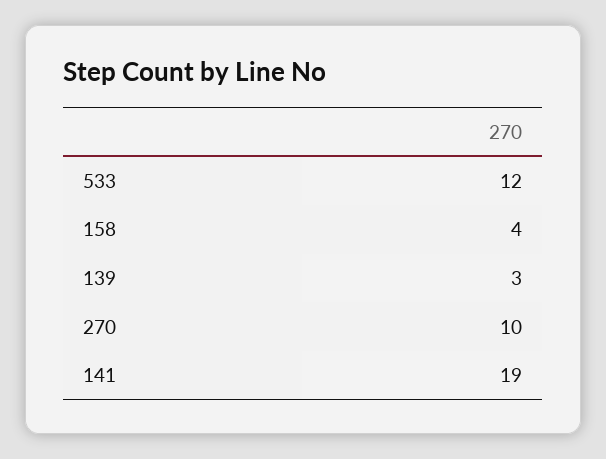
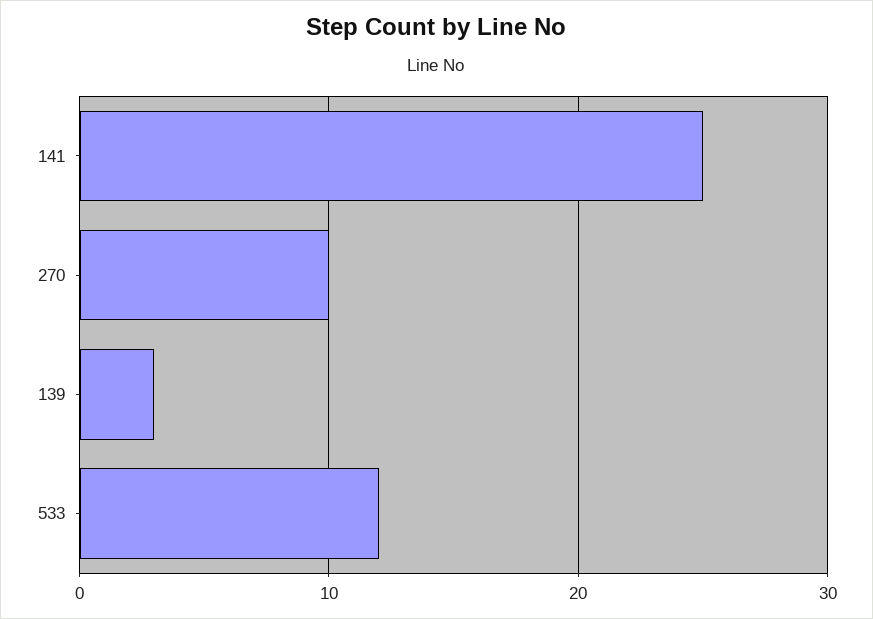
158: 4 -> none
141: 19 -> 25

